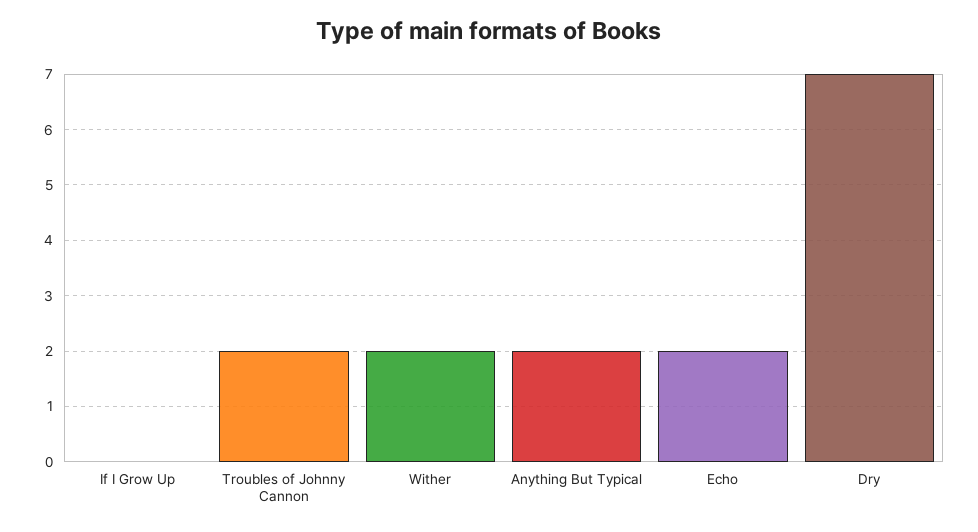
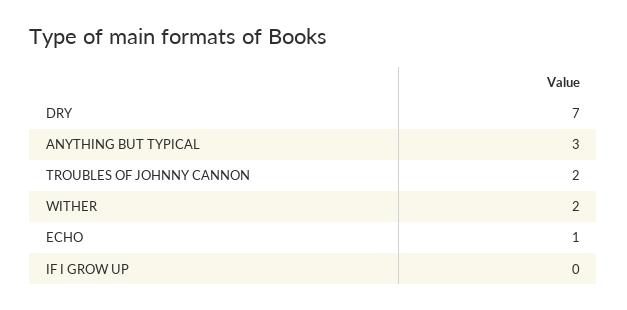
Anything But Typical: 2 -> 3
Echo: 2 -> 1

